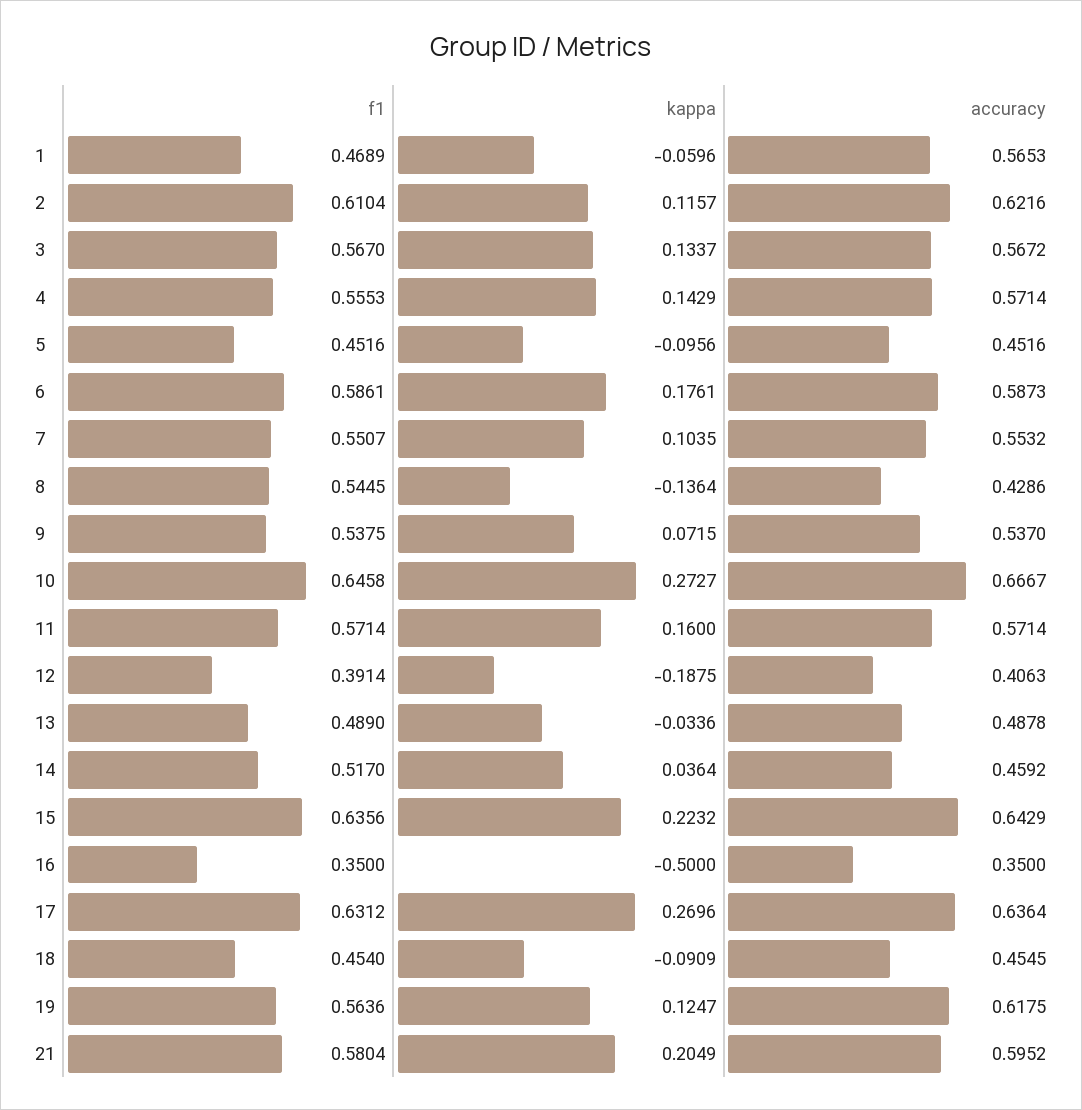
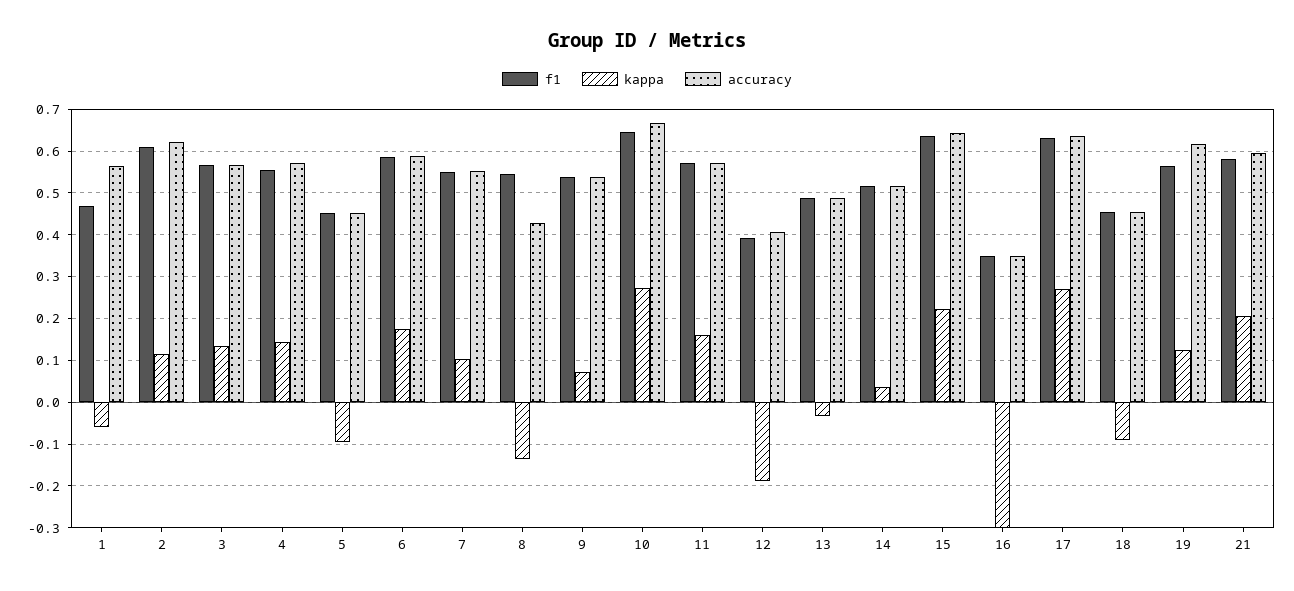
accuracy, 14: 0.4592 -> 0.52
kappa, 16: -0.5 -> -0.3

